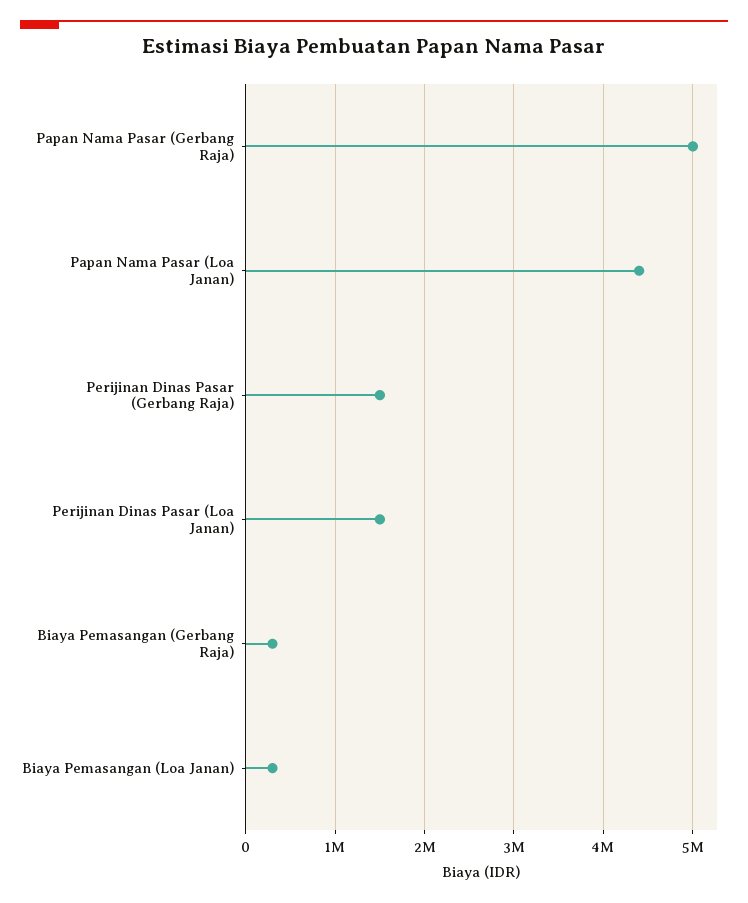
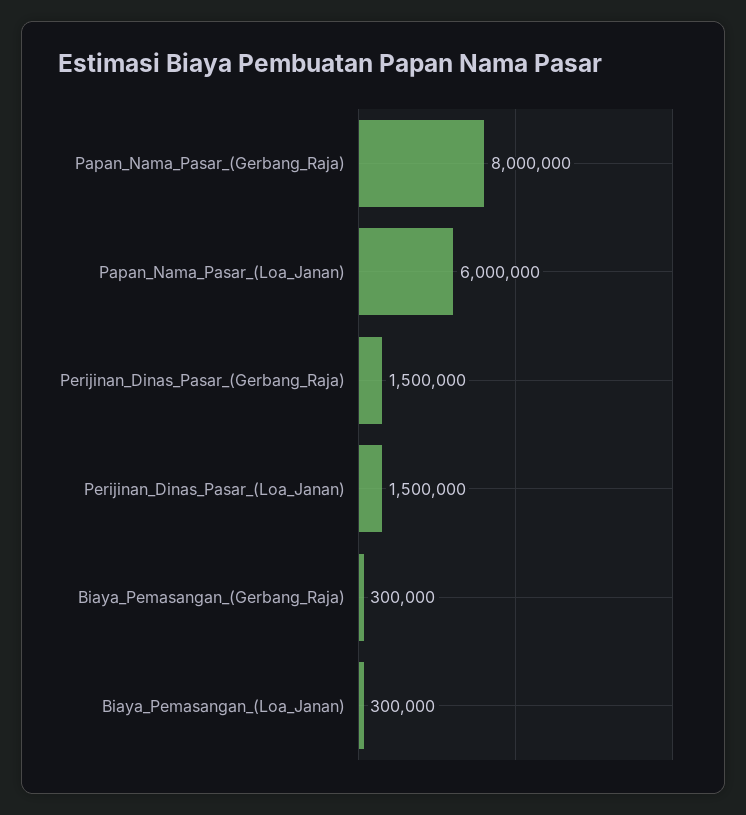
Papan Nama Pasar (Gerbang Raja): 5000000 -> 8000000
Papan Nama Pasar (Loa Janan): 4400000 -> 6000000

